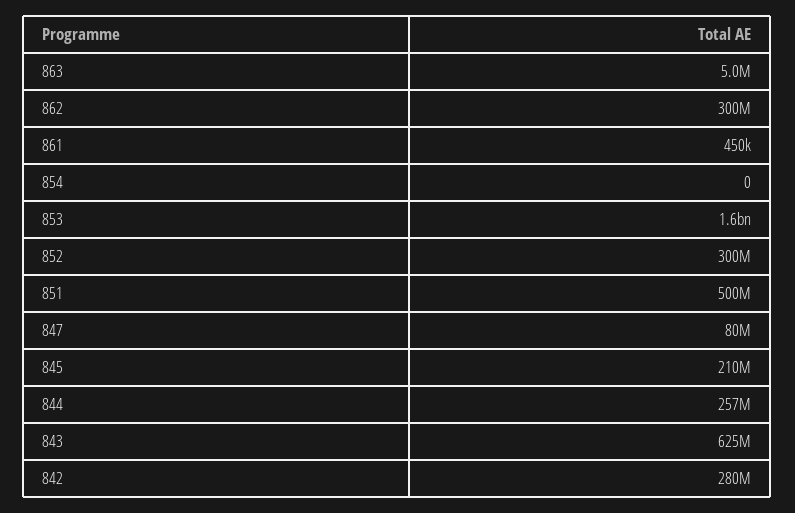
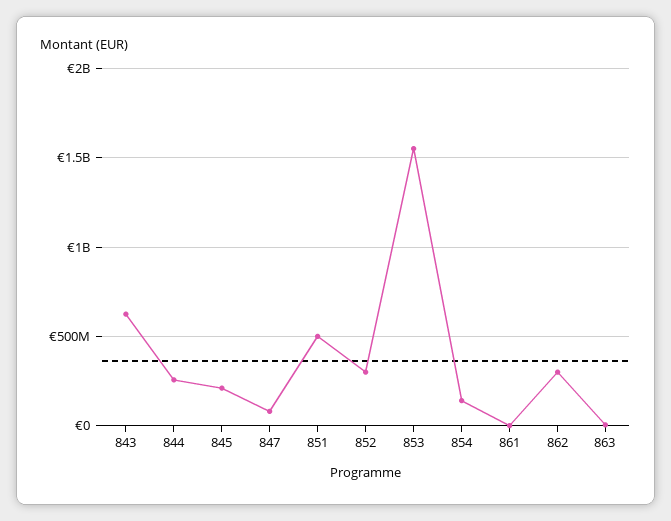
854: 0 -> 150000000
842: 280000000 -> none

